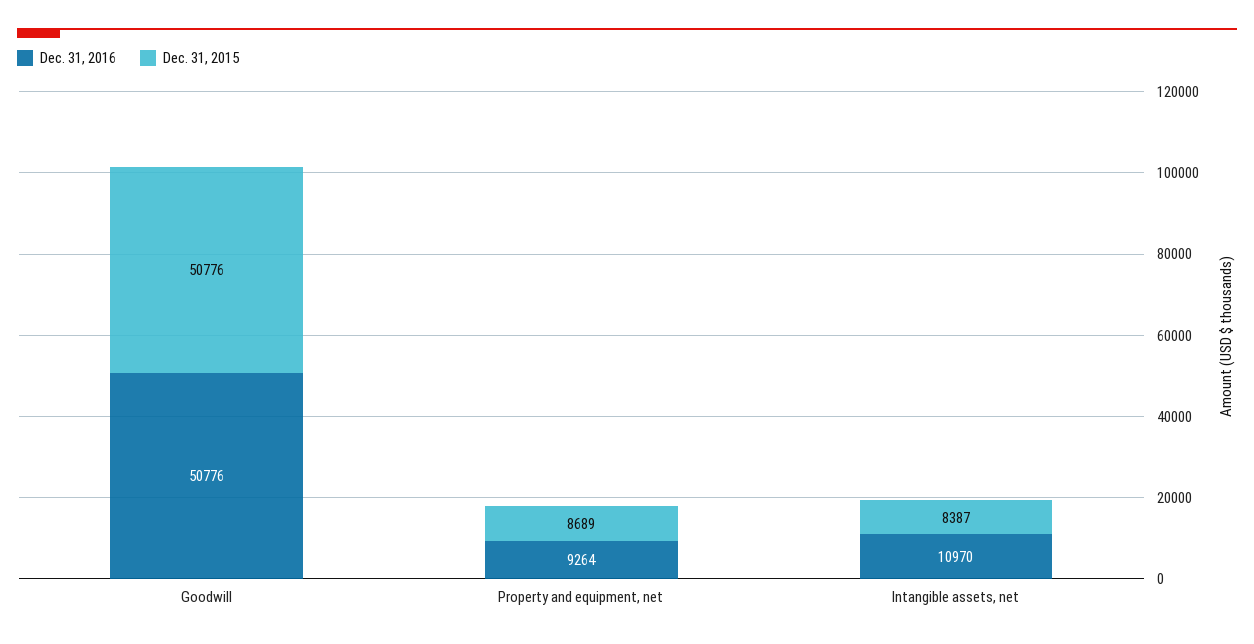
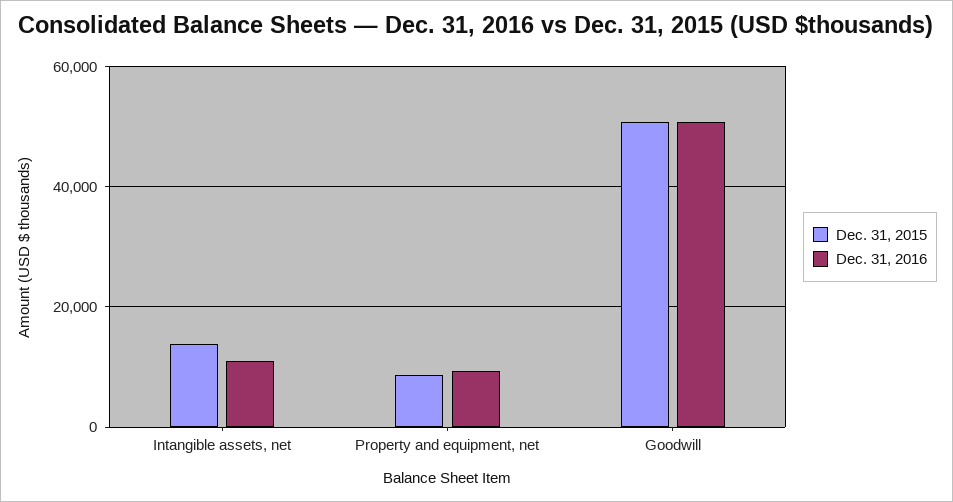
Dec. 31, 2015, Intangible assets, net: 8387 -> 14000

